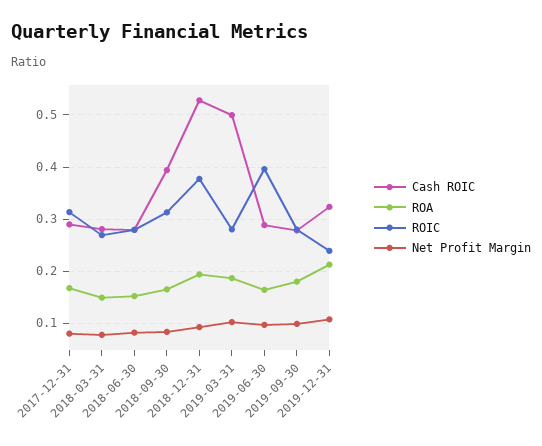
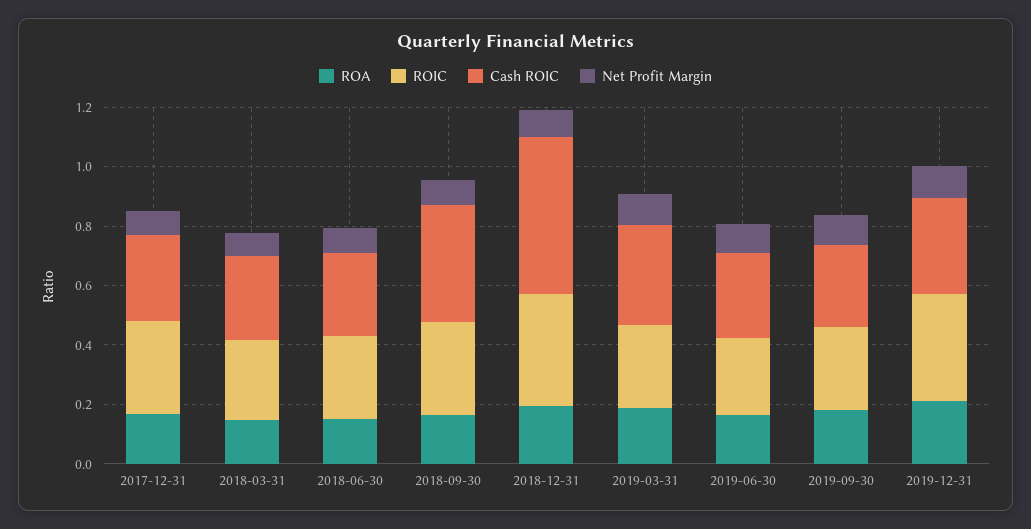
Cash ROIC, 2019-03-31: 0.5 -> 0.35
ROIC, 2019-06-30: 0.4 -> 0.25
ROIC, 2019-12-31: 0.24 -> 0.35

